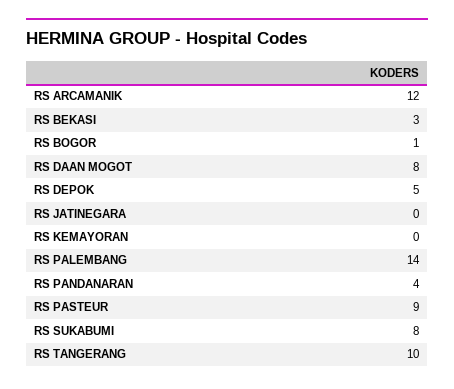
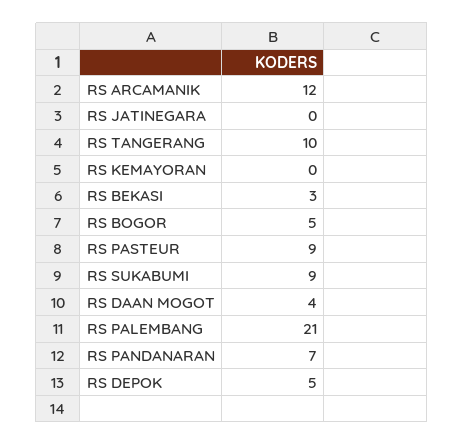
RS BOGOR: 1 -> 5
RS DAAN MOGOT: 8 -> 4
RS PALEMBANG: 14 -> 21
RS PANDANARAN: 4 -> 7
RS SUKABUMI: 8 -> 9

